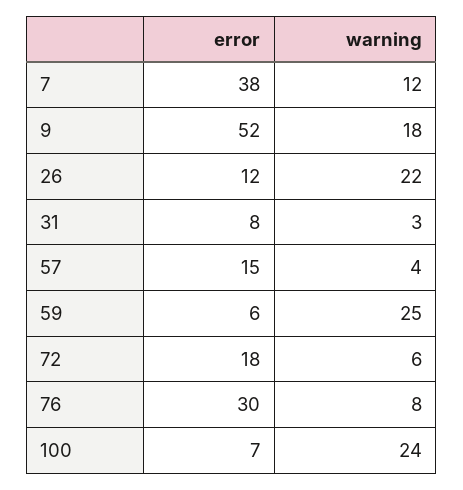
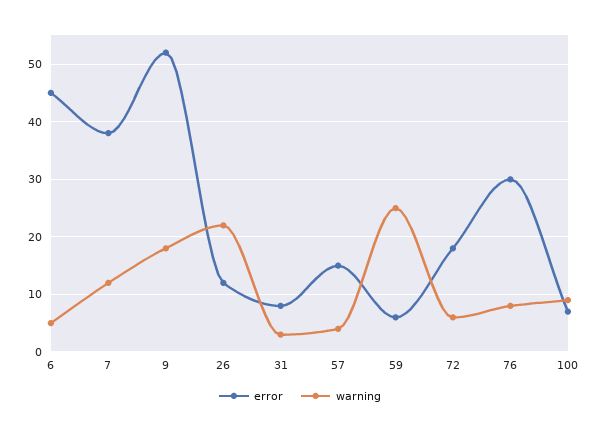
warning, 100: 24 -> 10
error, 6: none -> 45
warning, 6: none -> 5

